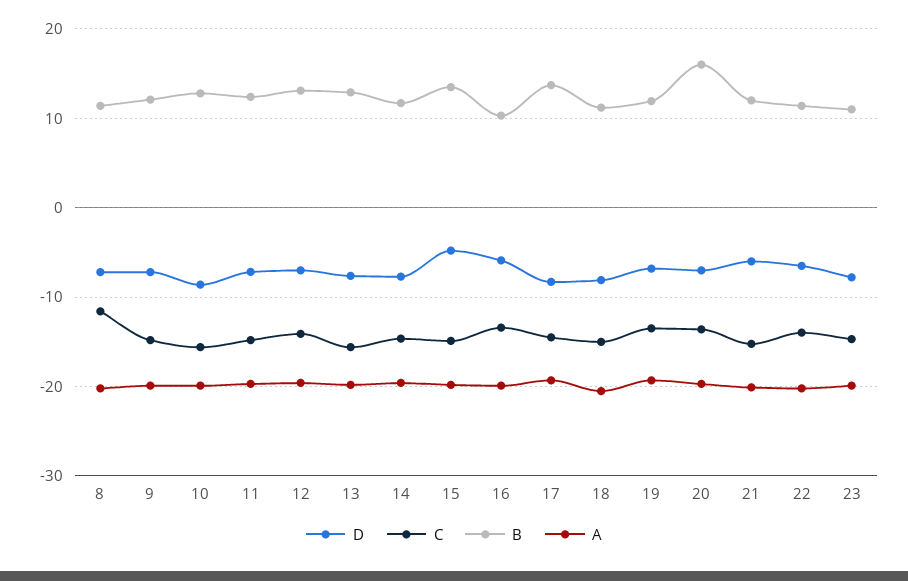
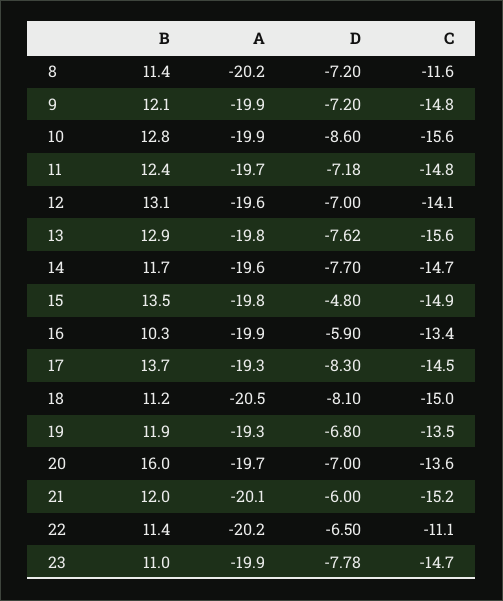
C, 22: -14 -> -11.1

